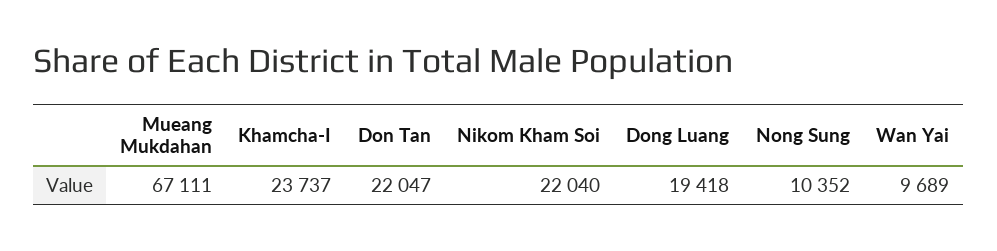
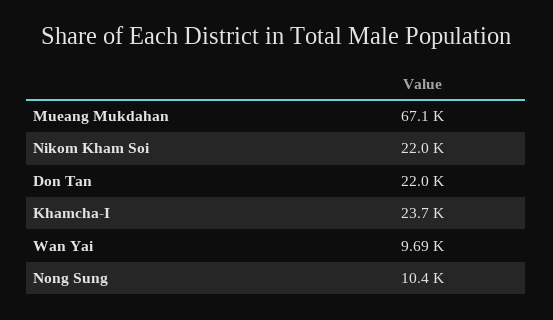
Dong Luang: 19418 -> none

